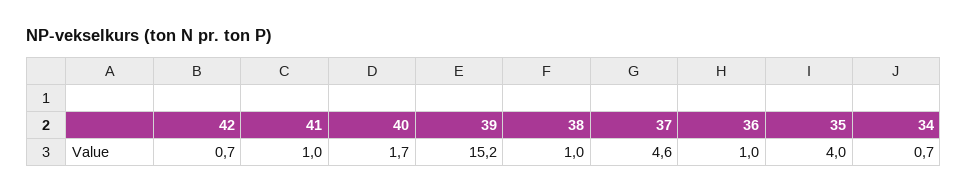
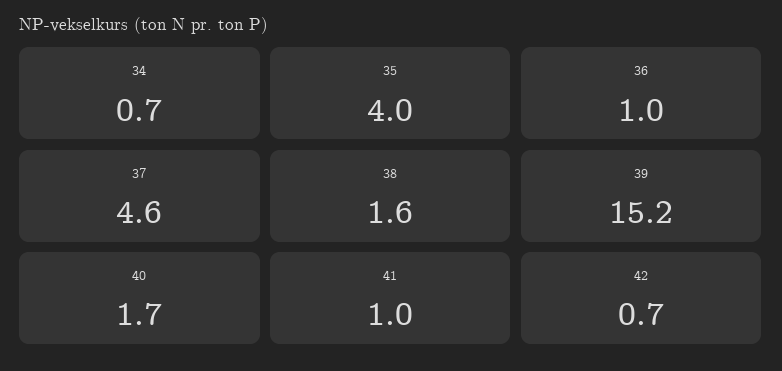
38: 1 -> 1.6

